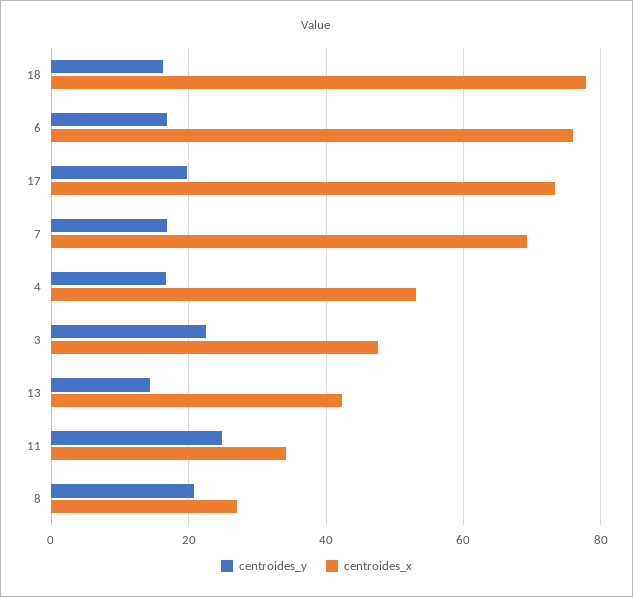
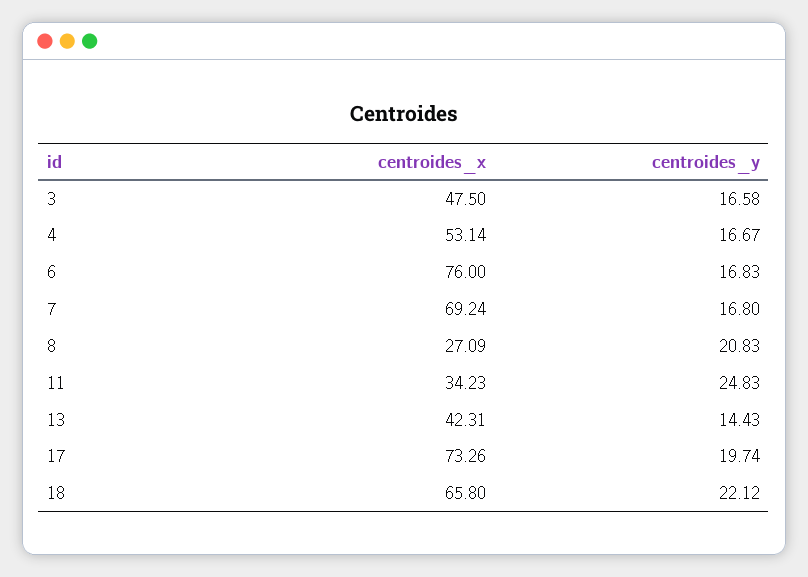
centroides_y, 18: 16 -> 22.12
centroides_x, 18: 78 -> 65.8
centroides_y, 3: 22 -> 16.58

